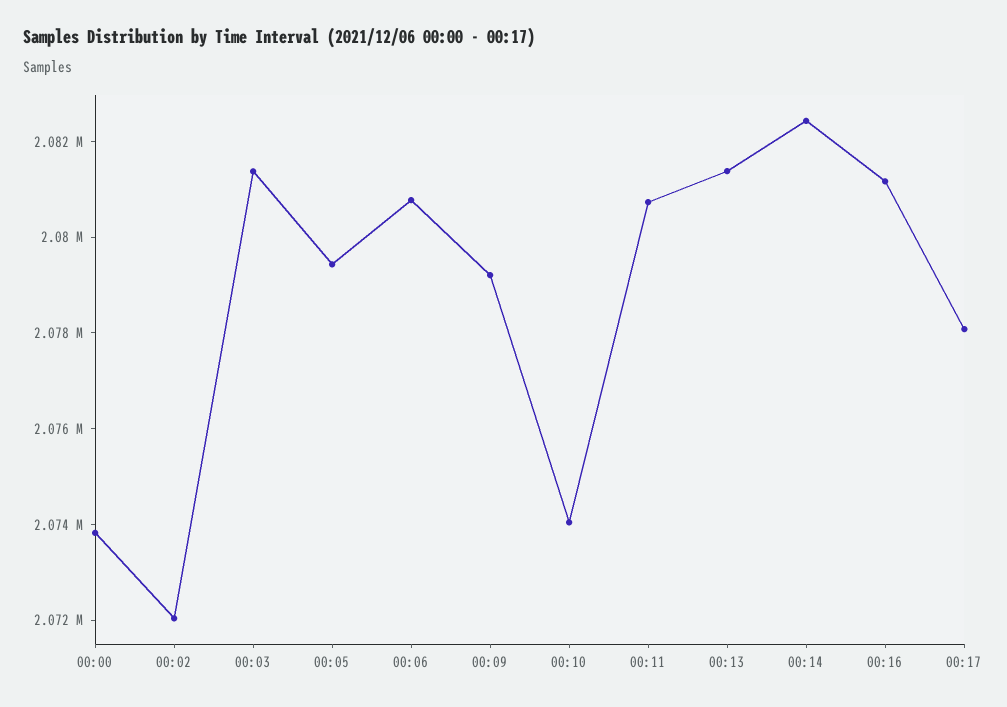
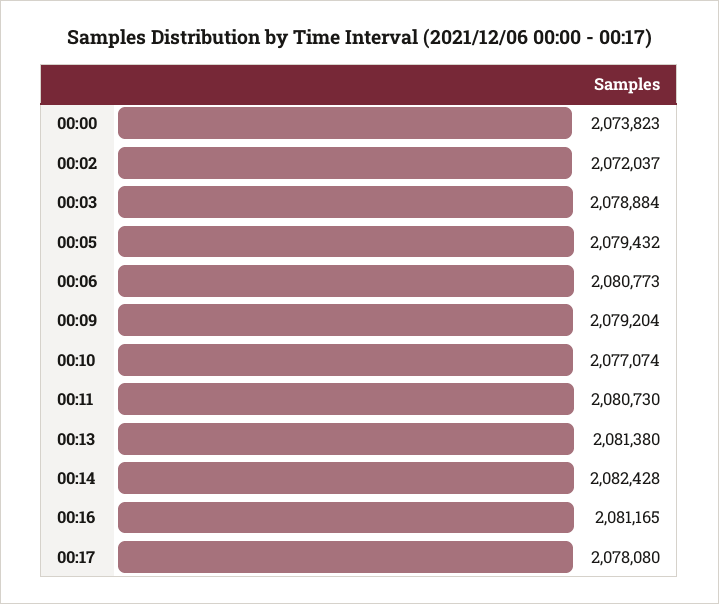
00:03: 2081500 -> 2078884
00:10: 2074000 -> 2077074

